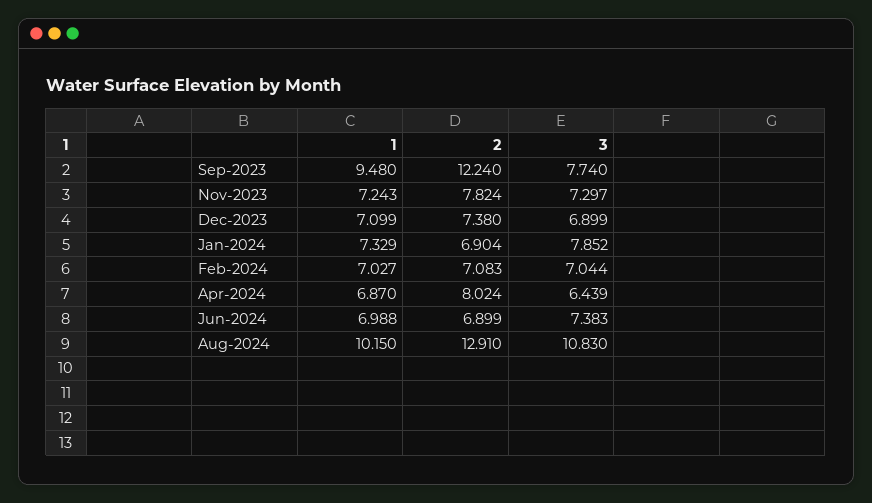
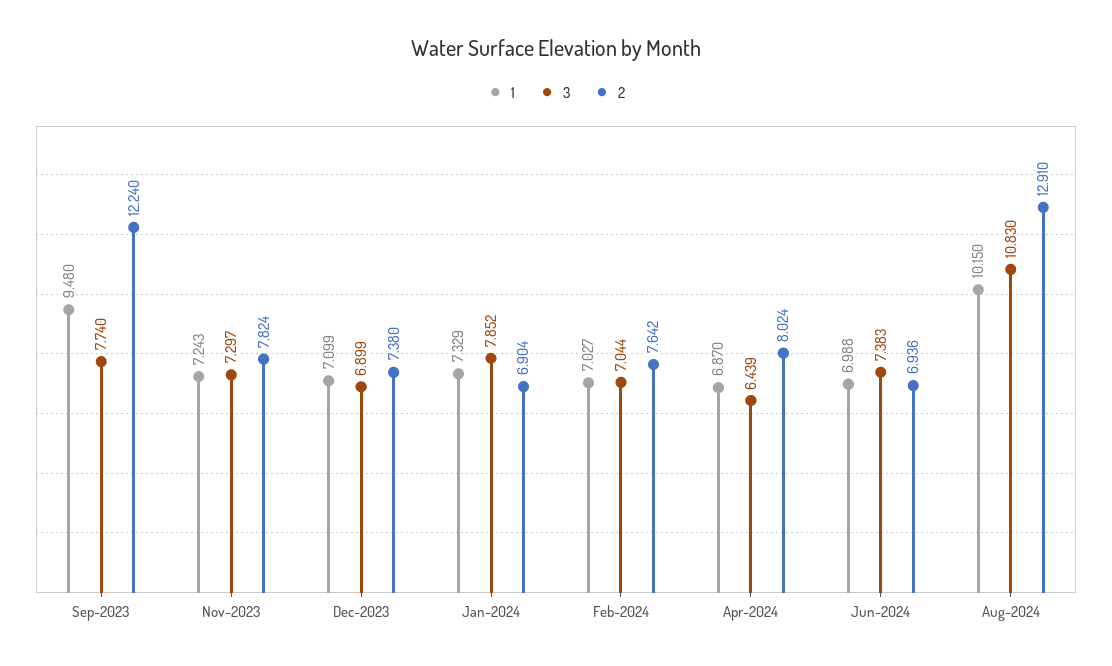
2, Feb-2024: 7.083 -> 7.642
2, Jun-2024: 6.899 -> 6.936

